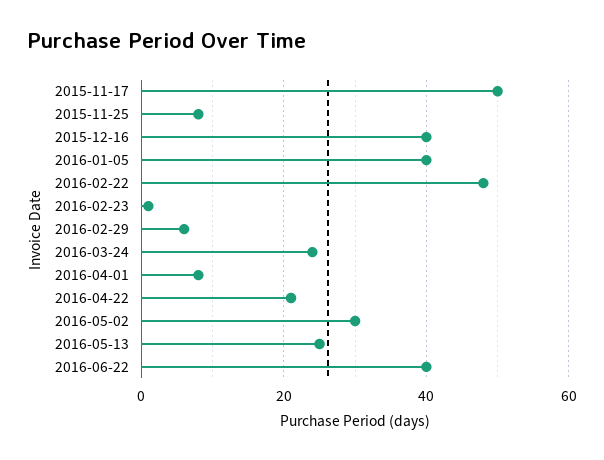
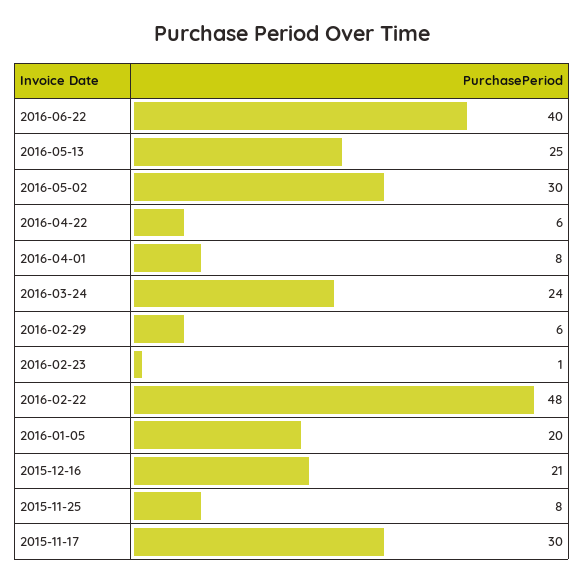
2015-11-17: 50 -> 30
2015-12-16: 40 -> 21
2016-01-05: 40 -> 20
2016-04-22: 20 -> 6

